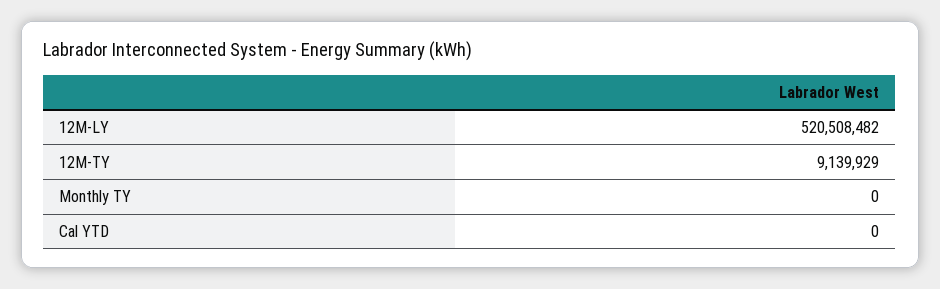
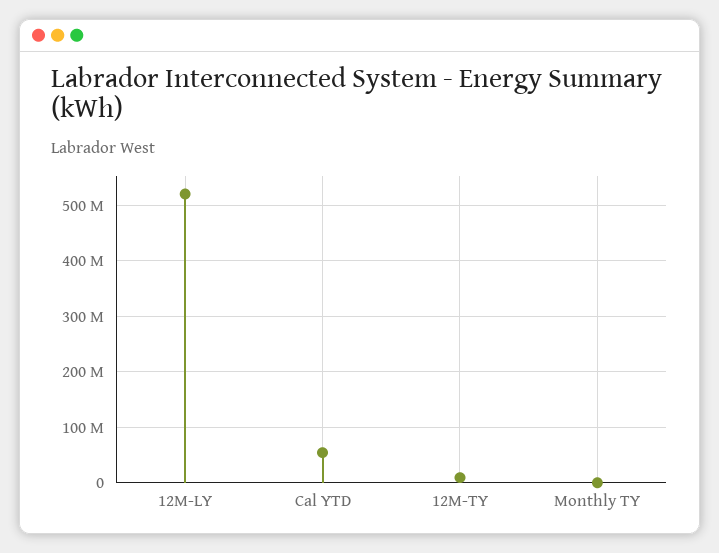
Cal YTD: 0 -> 60000000

